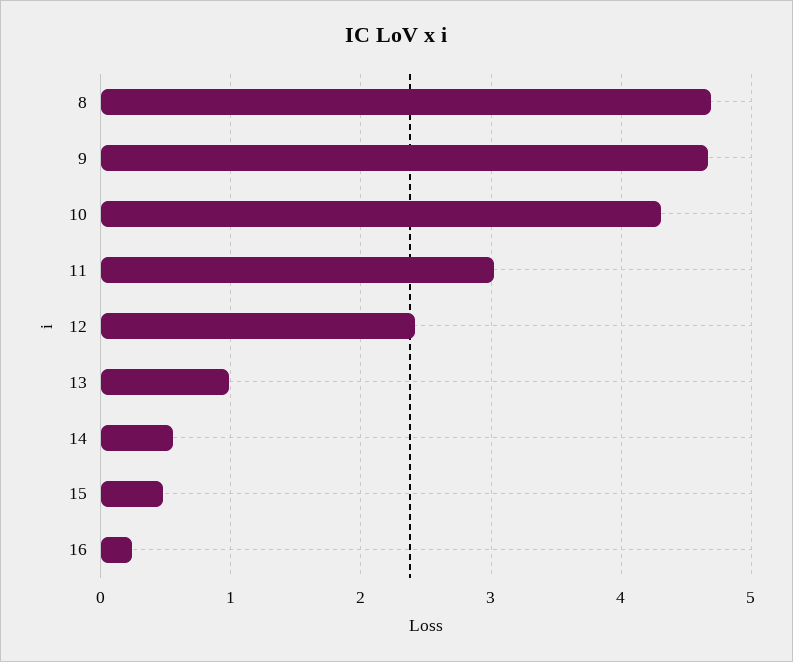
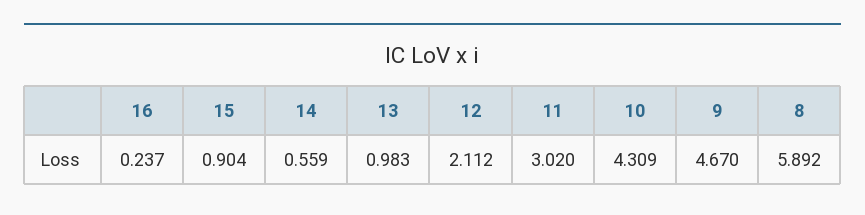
8: 4.7 -> 5.892
12: 2.4 -> 2.112
15: 0.5 -> 0.904

